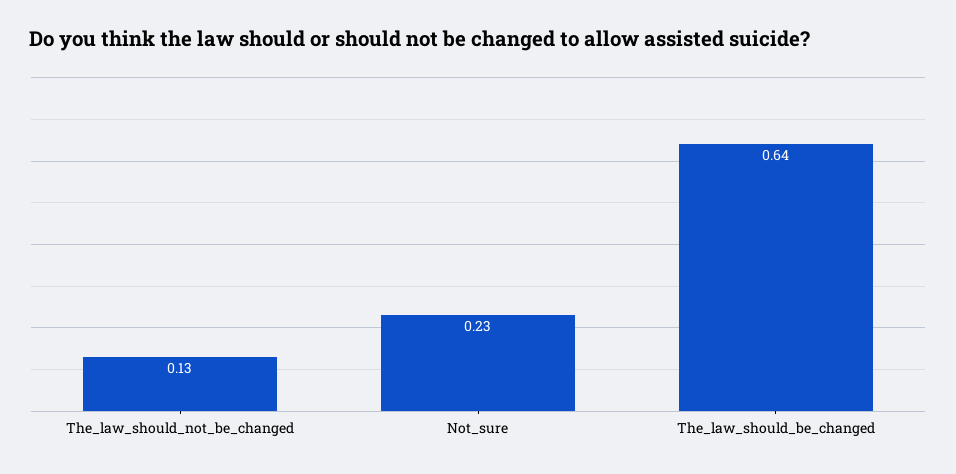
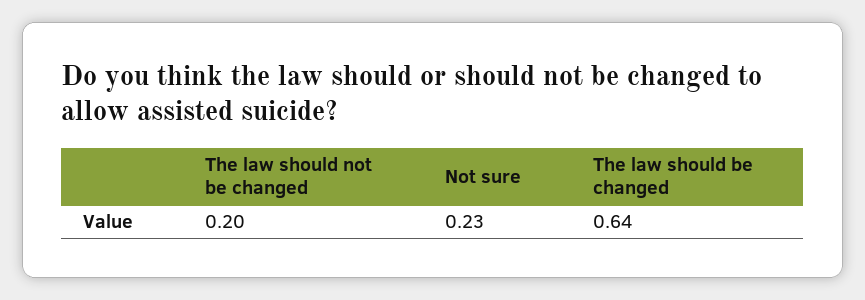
The_law_should_not_be_changed: 0.13 -> 0.2

